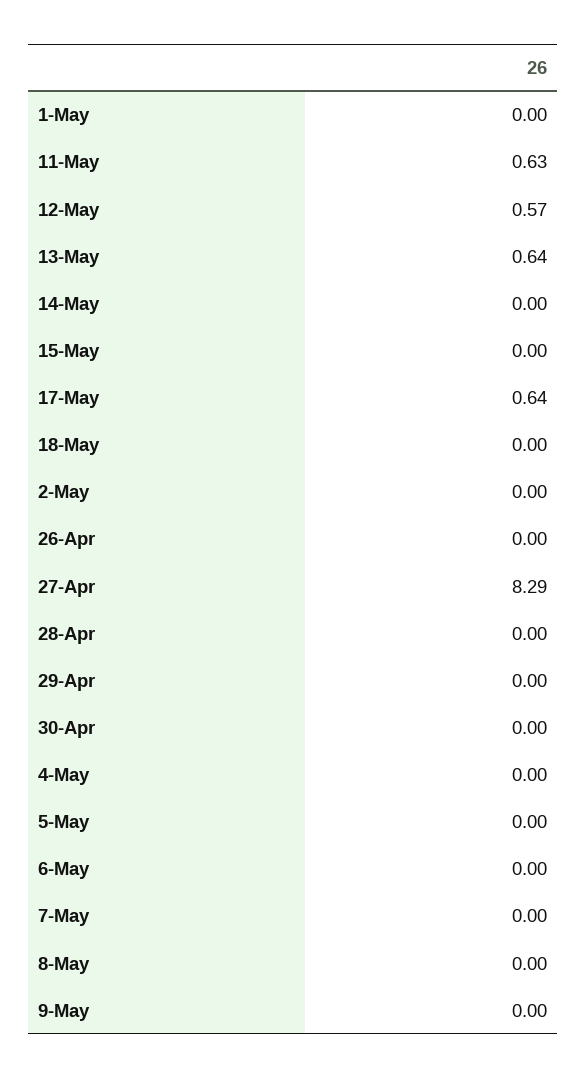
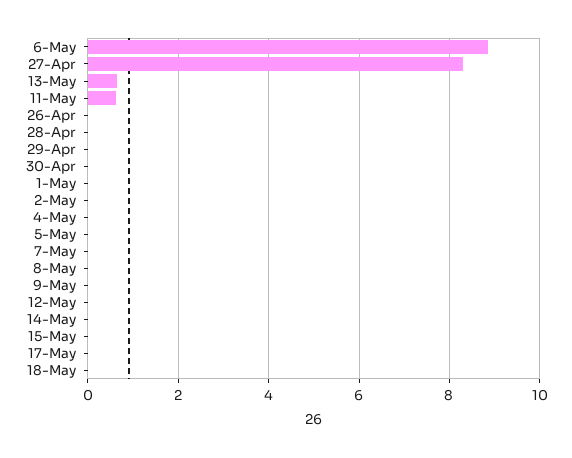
12-May: 0.57 -> 0
17-May: 0.64 -> 0
6-May: 0 -> 8.8

